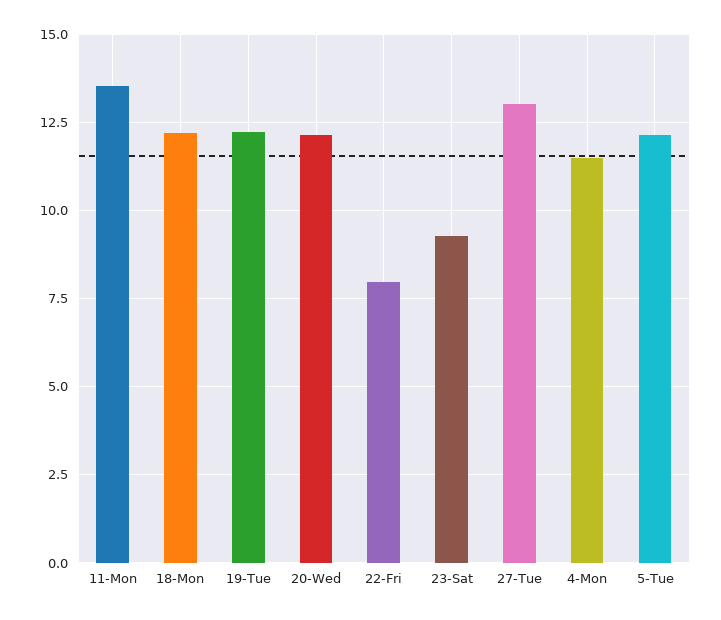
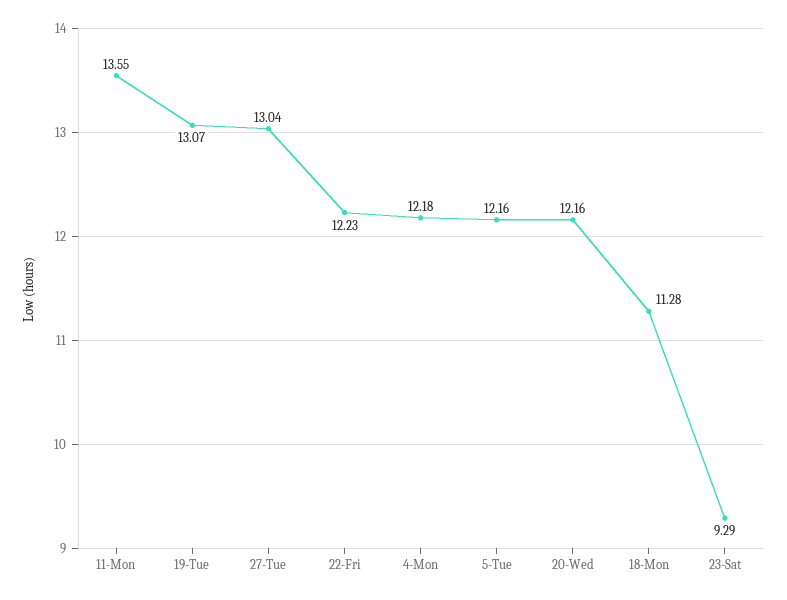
18-Mon: 12.25 -> 11.28
19-Tue: 12.25 -> 13.07
22-Fri: 8 -> 12.23
4-Mon: 11.5 -> 12.18

